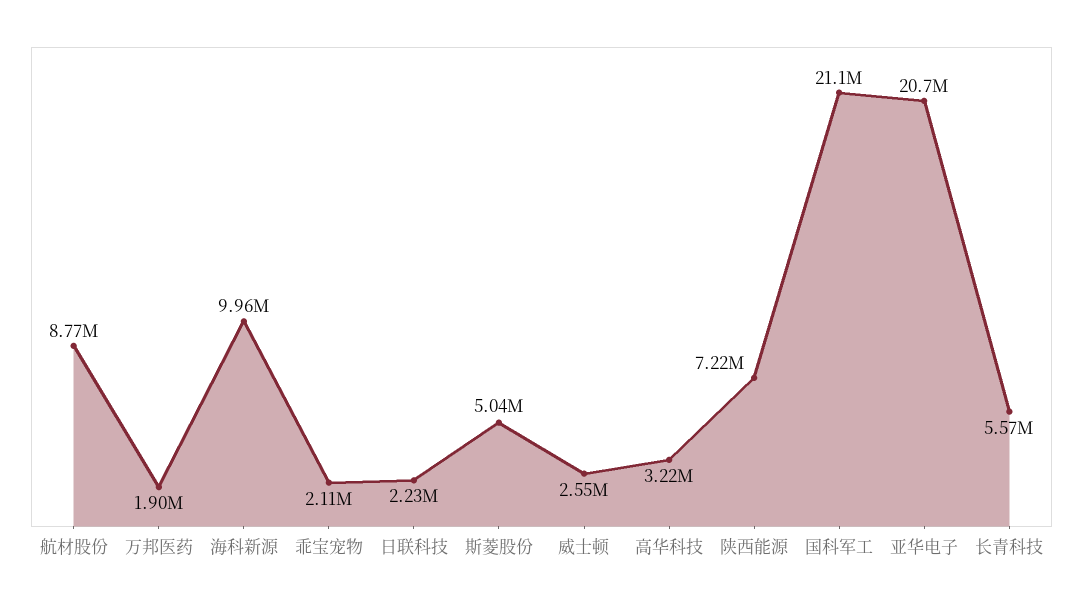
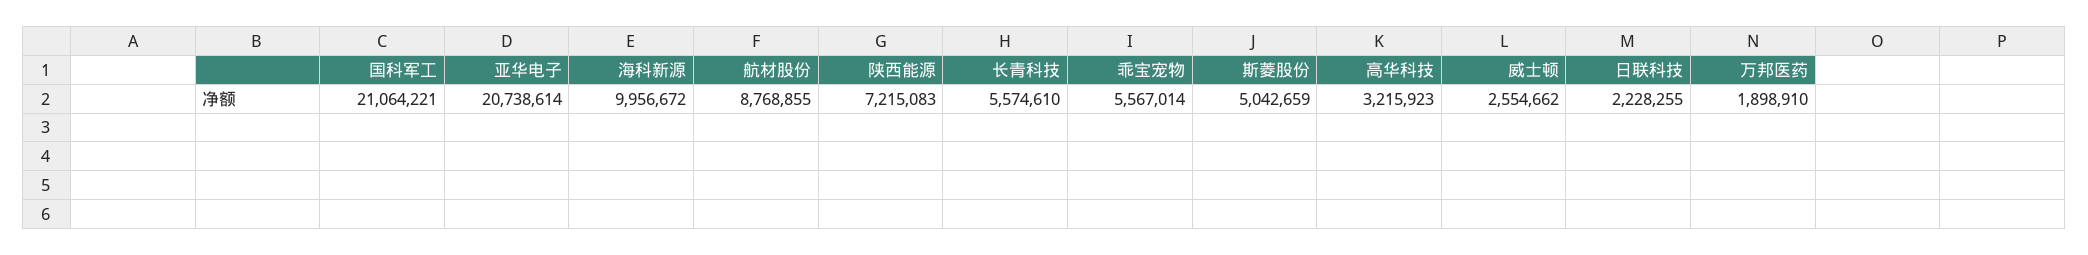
乖宝宠物: 2110000 -> 5567014

